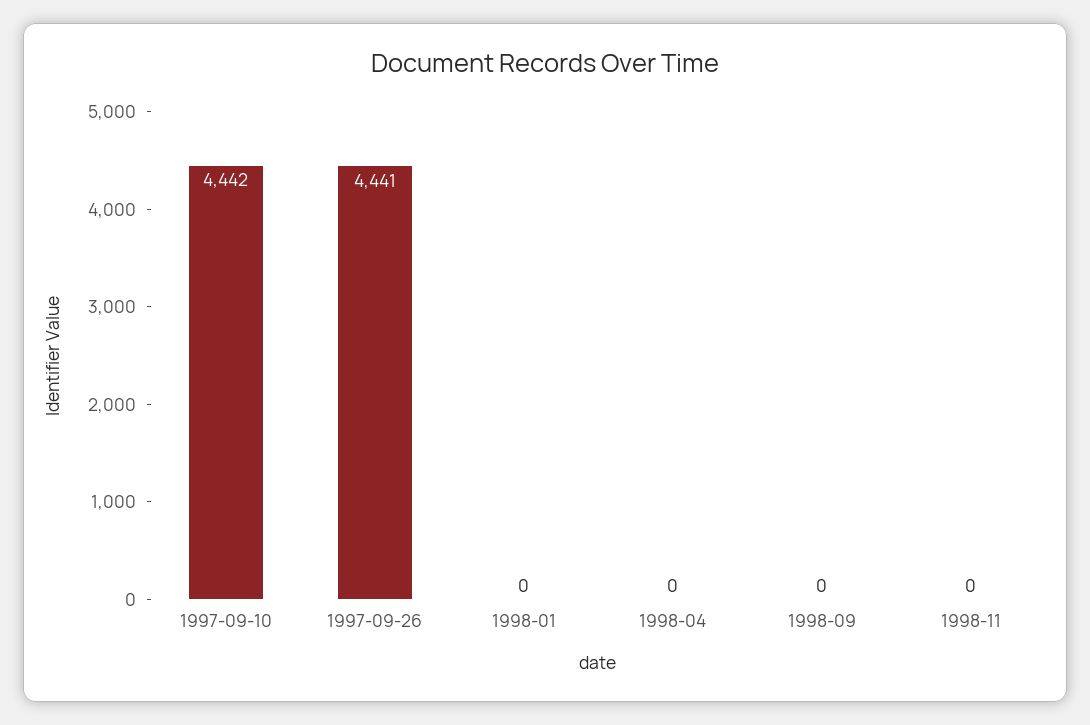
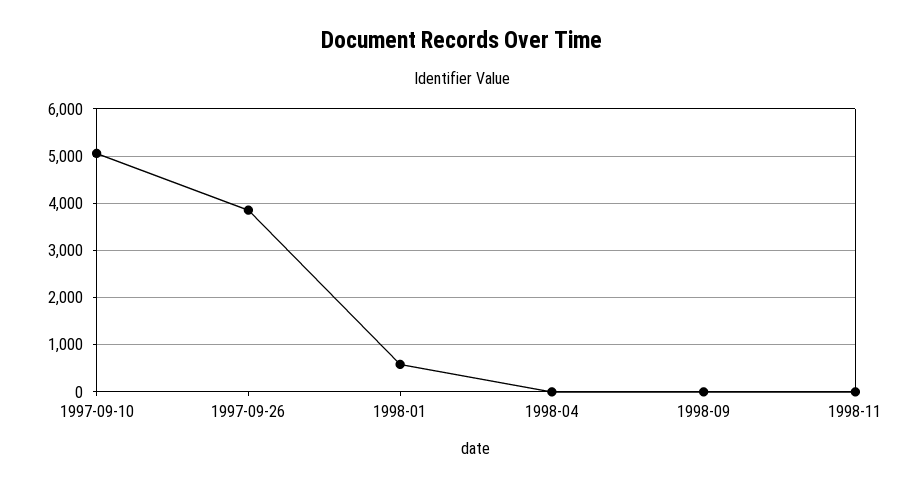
1997-09-10: 4442 -> 5000
1997-09-26: 4441 -> 3800
1998-01: 0 -> 600

